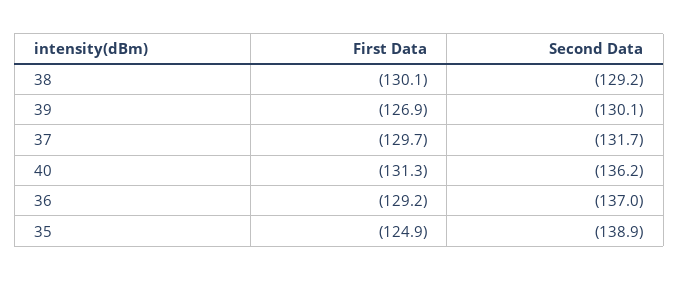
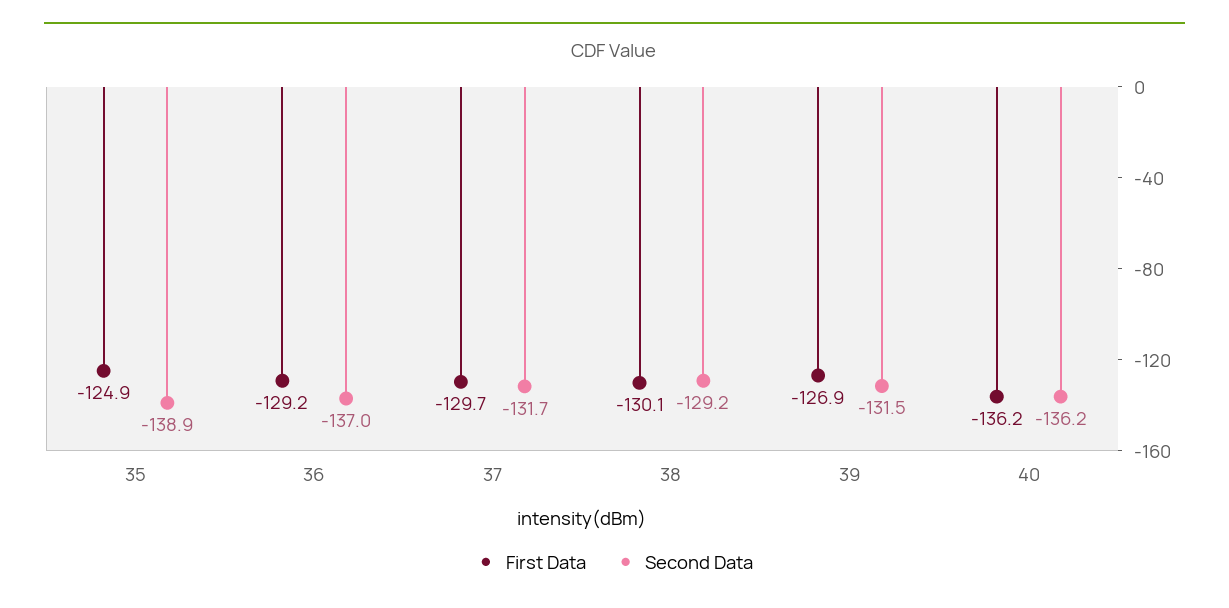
Second Data, 39: -130.1 -> -131.5
First Data, 40: -131.3 -> -136.2

